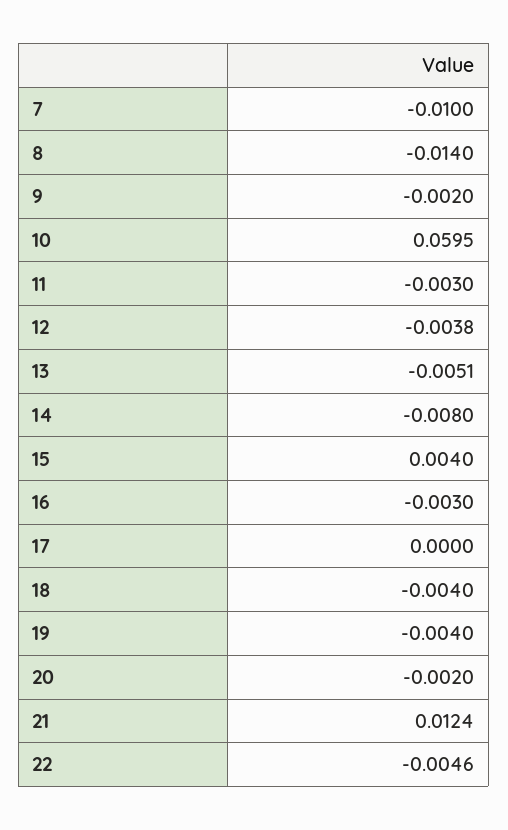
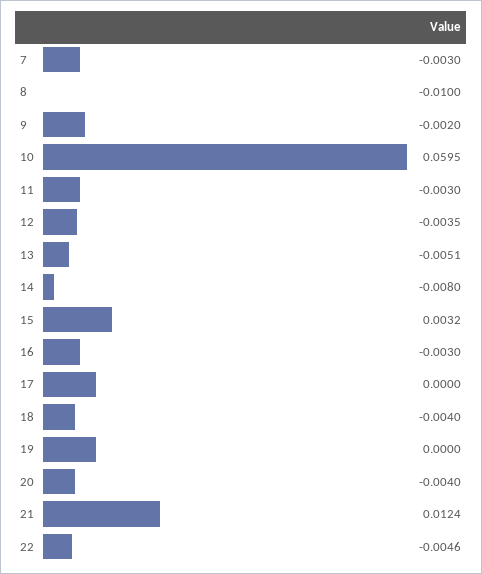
7: -0.01 -> -0.003
8: -0.014 -> -0.01
12: -0.0038 -> -0.0035
15: 0.004 -> 0.0032
19: -0.004 -> 0
20: -0.002 -> -0.004

